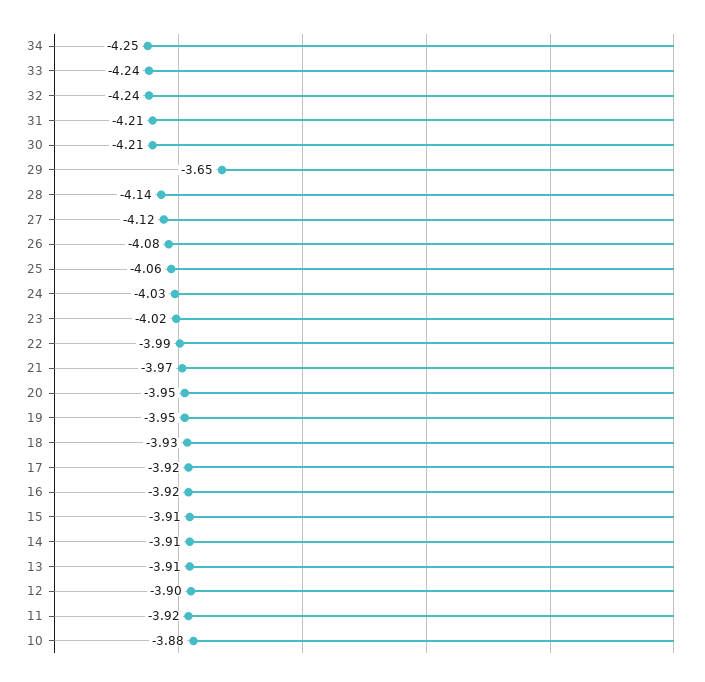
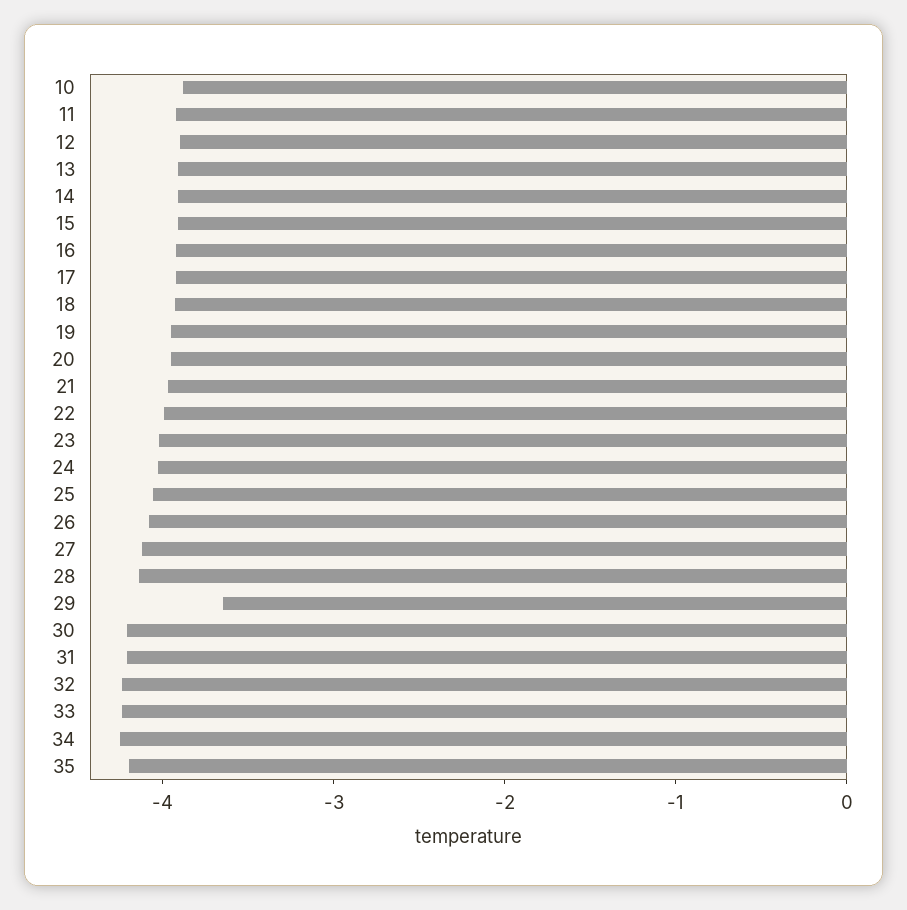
35: none -> -4.2

